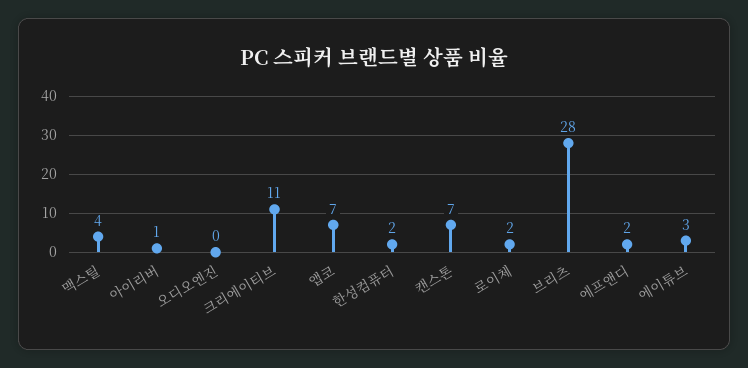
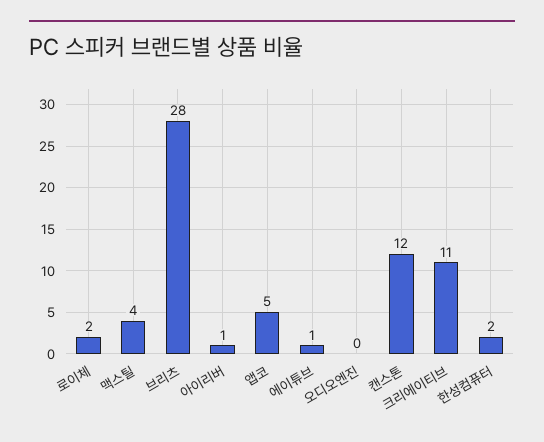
앱코: 7 -> 5
캔스톤: 7 -> 12
에프앤디: 2 -> none
에이튜브: 3 -> 1

